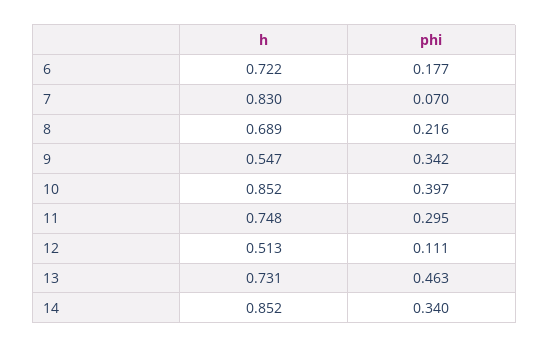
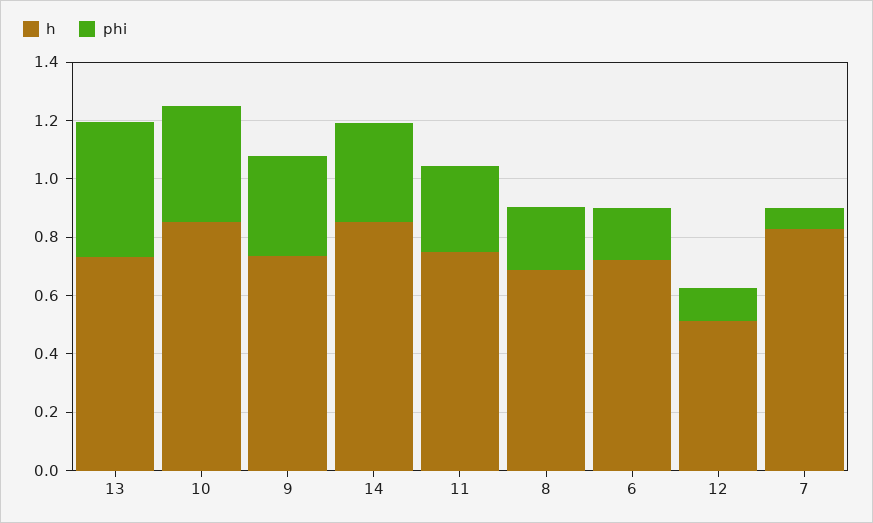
h, 9: 0.547 -> 0.75

